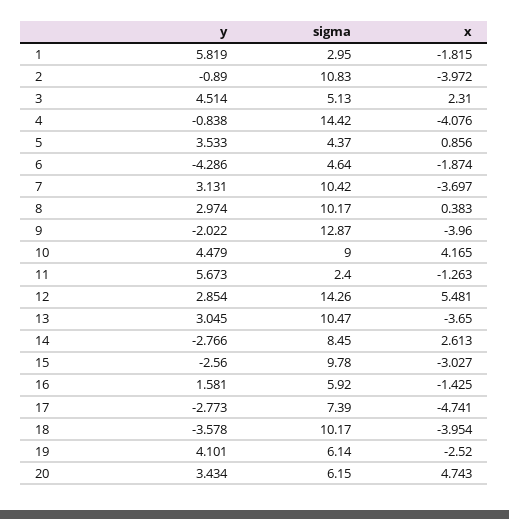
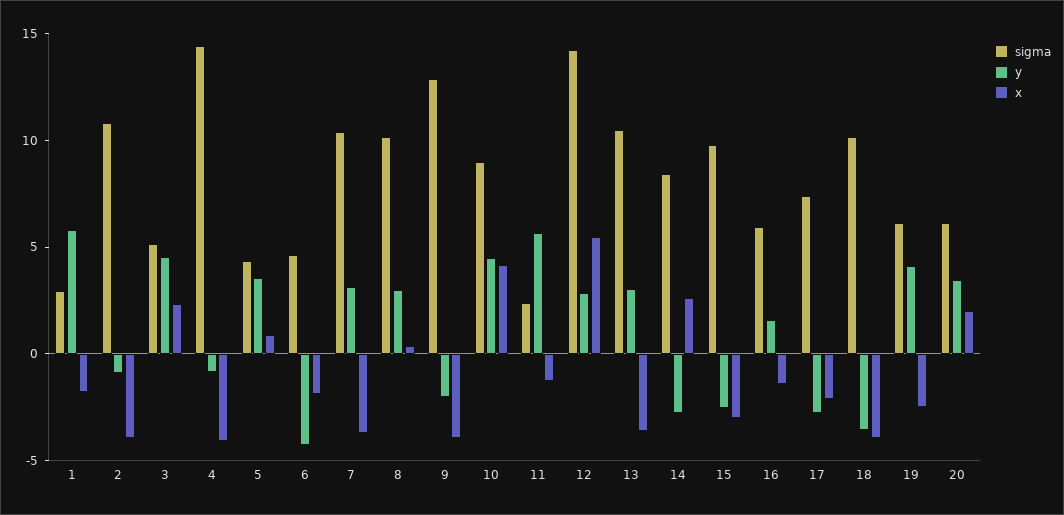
x, 17: -4.741 -> -2
x, 20: 4.743 -> 2

